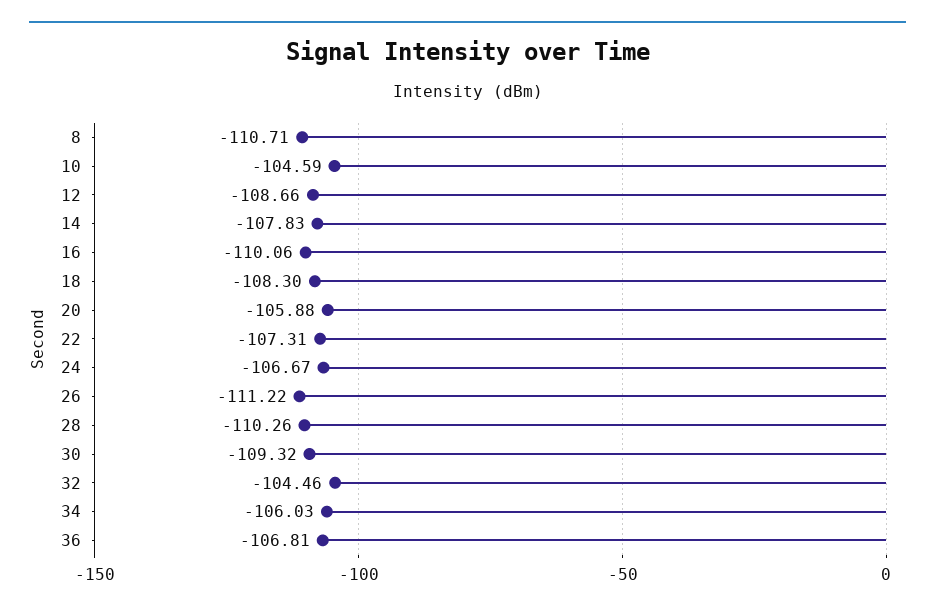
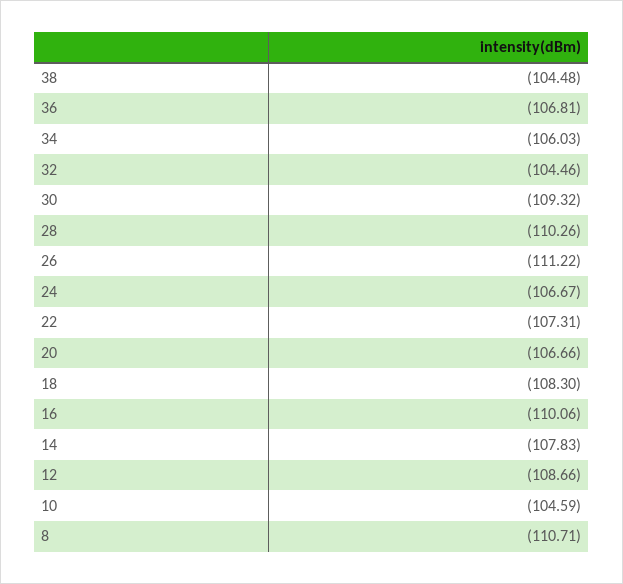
20: -105.88 -> -106.66
38: none -> -104.48

